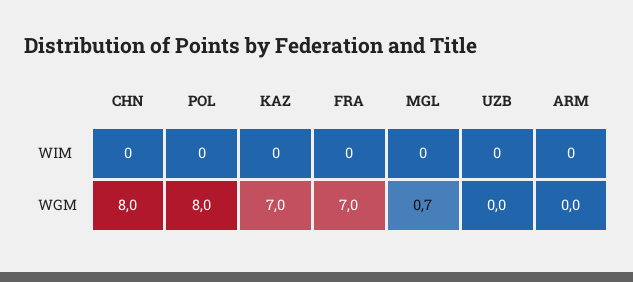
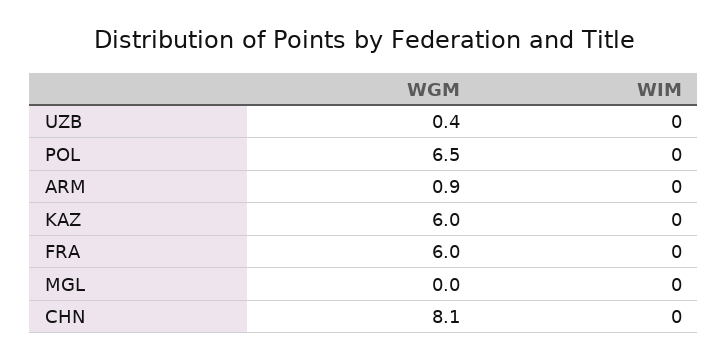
CHN, WGM: 8 -> 8.1
POL, WGM: 8 -> 6.5
KAZ, WGM: 7 -> 6
FRA, WGM: 7 -> 6
MGL, WGM: 0.7 -> 0
UZB, WGM: 0 -> 0.4
ARM, WGM: 0 -> 0.9

